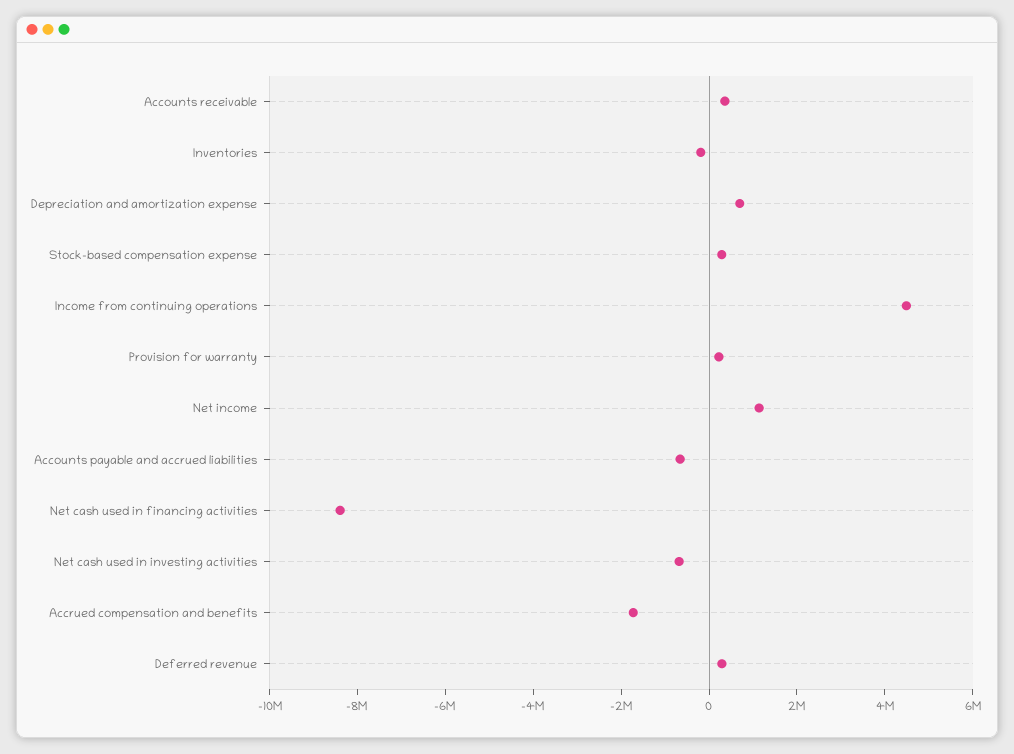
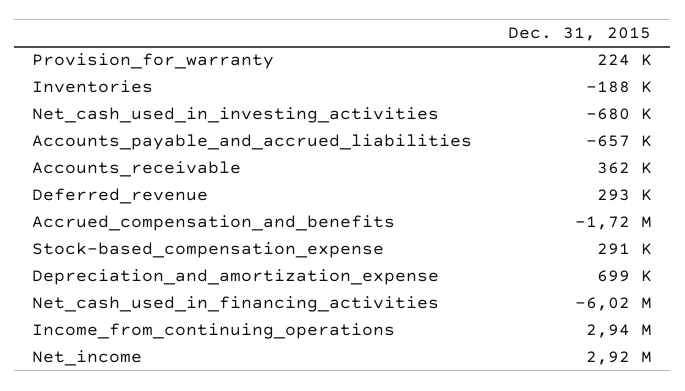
Income from continuing operations: 4500000 -> 2940000
Net income: 1000000 -> 2920000
Net cash used in financing activities: -8500000 -> -6020000

